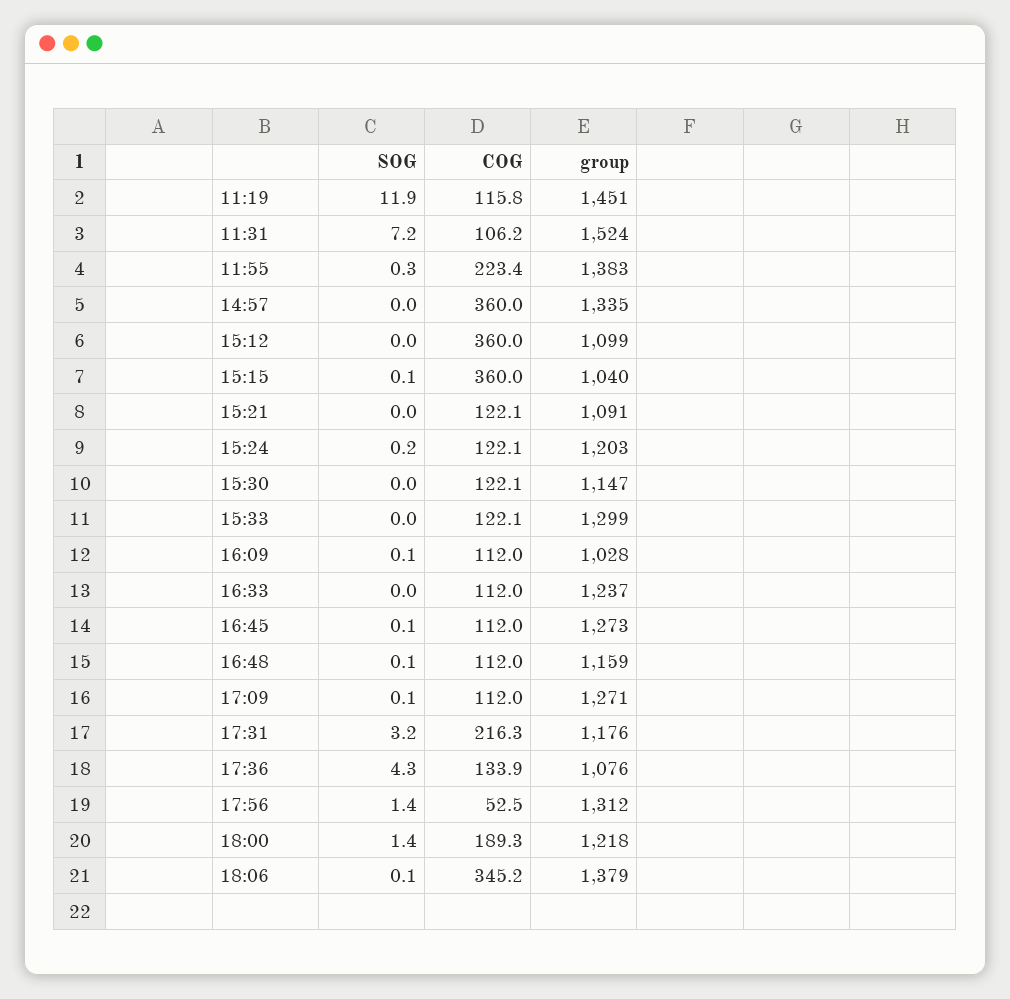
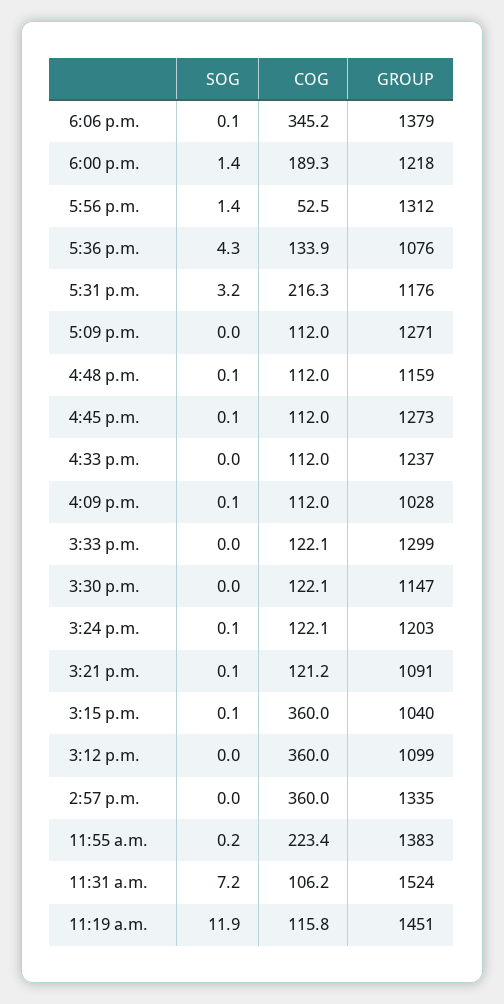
SOG, 11:55: 0.3 -> 0.2
SOG, 15:21: 0 -> 0.1
COG, 15:21: 122.1 -> 121.2
SOG, 15:24: 0.2 -> 0.1
SOG, 17:09: 0.1 -> 0

